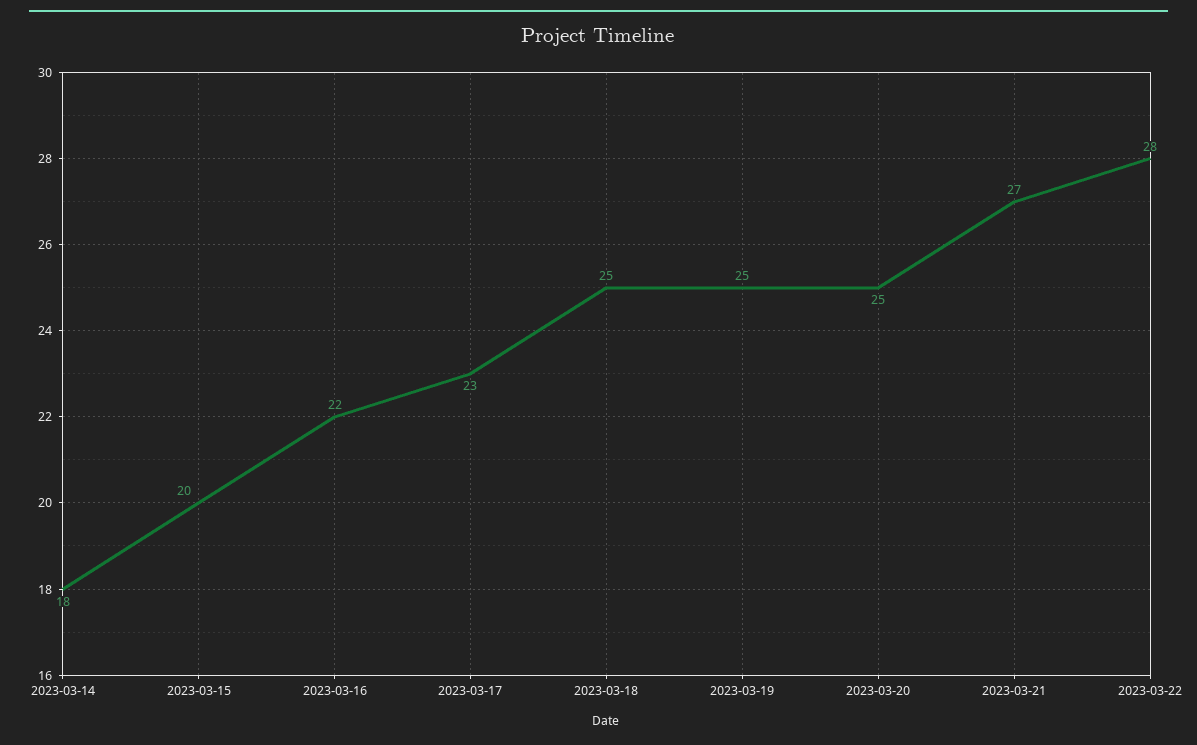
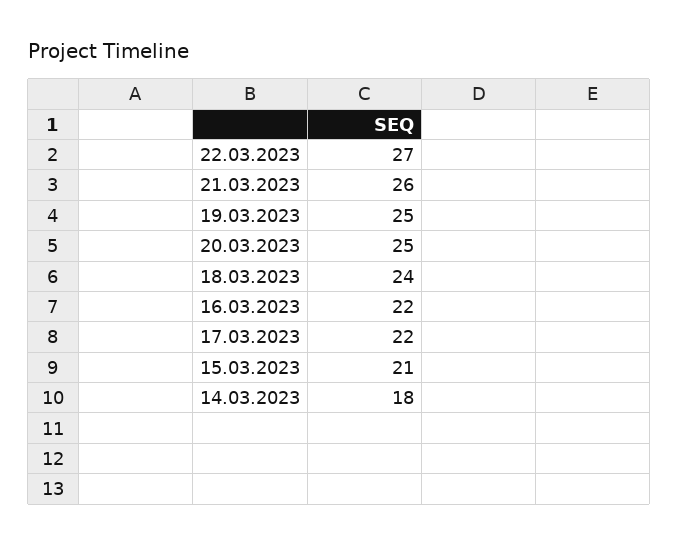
2023-03-15: 20 -> 21
2023-03-17: 23 -> 22
2023-03-18: 25 -> 24
2023-03-21: 27 -> 26
2023-03-22: 28 -> 27

